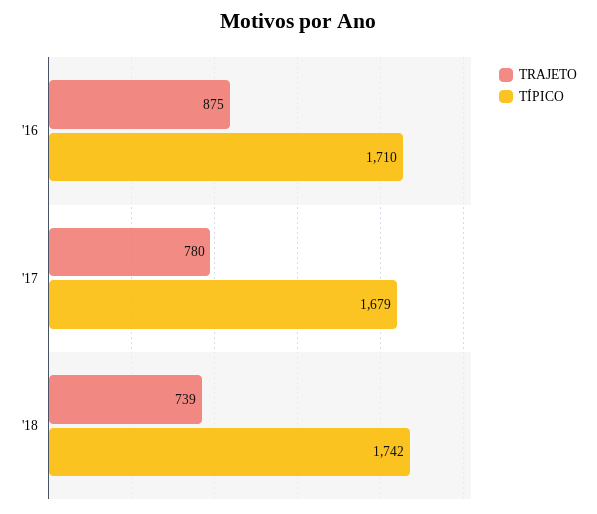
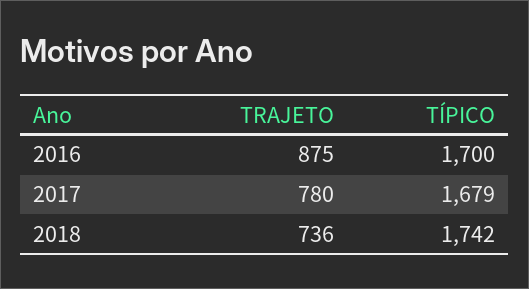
TÍPICO, '16: 1710 -> 1700
TRAJETO, '18: 739 -> 736

